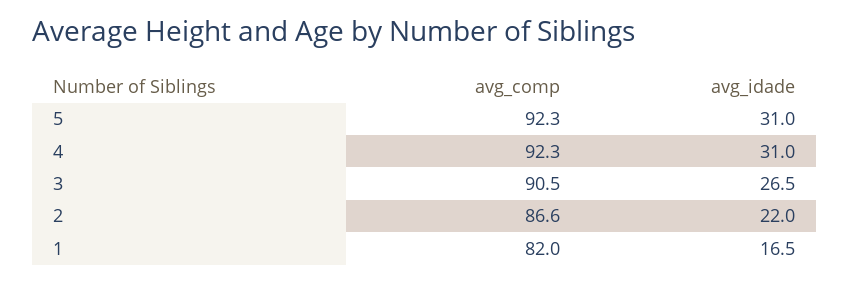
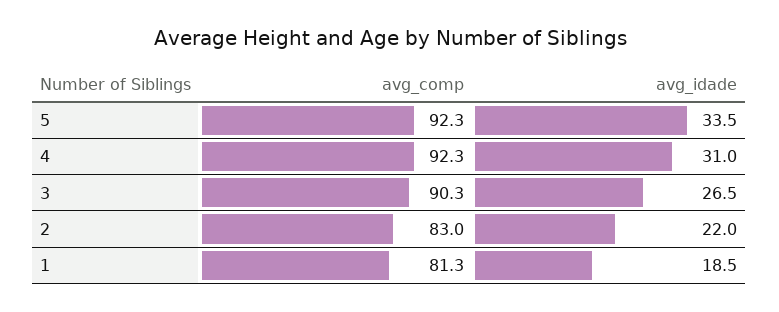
avg_idade, 5: 31 -> 33.5
avg_comp, 3: 90.5 -> 90.3
avg_comp, 2: 86.6 -> 83
avg_comp, 1: 82 -> 81.3
avg_idade, 1: 16.5 -> 18.5

